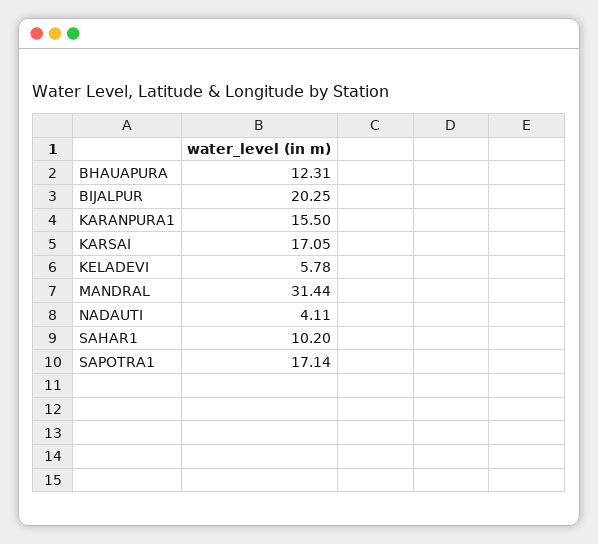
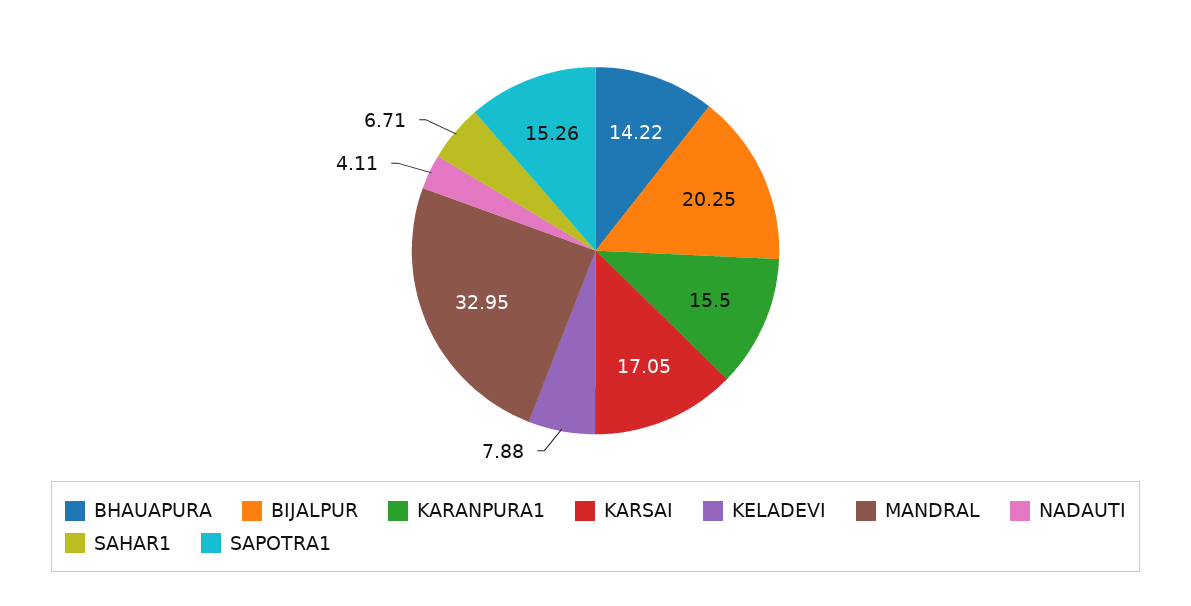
BHAUAPURA: 12.31 -> 14.22
KELADEVI: 5.78 -> 7.88
MANDRAL: 31.44 -> 32.95
SAHAR1: 10.2 -> 6.71
SAPOTRA1: 17.14 -> 15.26

